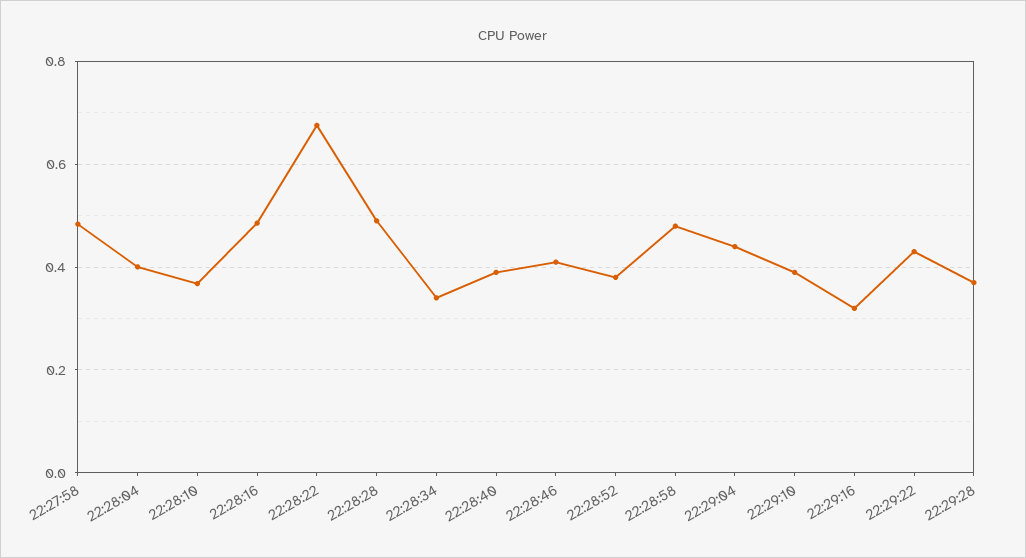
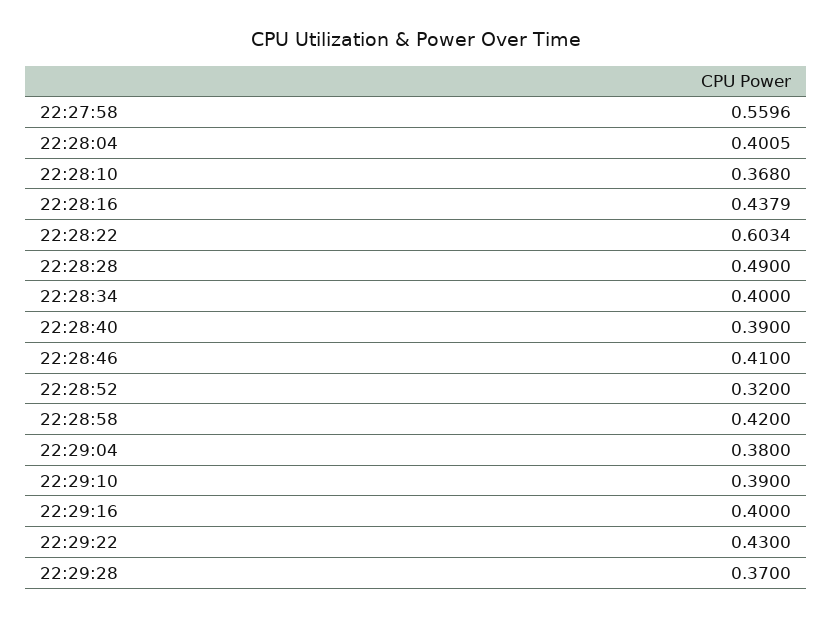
22:27:58: 0.48 -> 0.5596
22:28:16: 0.48 -> 0.4379
22:28:22: 0.68 -> 0.6034
22:28:34: 0.34 -> 0.4
22:28:52: 0.38 -> 0.32
22:28:58: 0.48 -> 0.42
22:29:04: 0.44 -> 0.38
22:29:16: 0.32 -> 0.4

